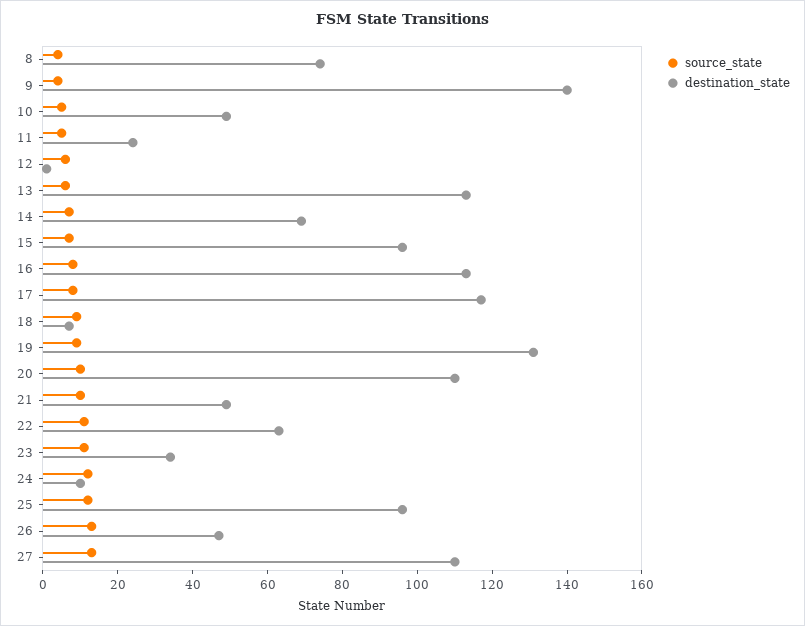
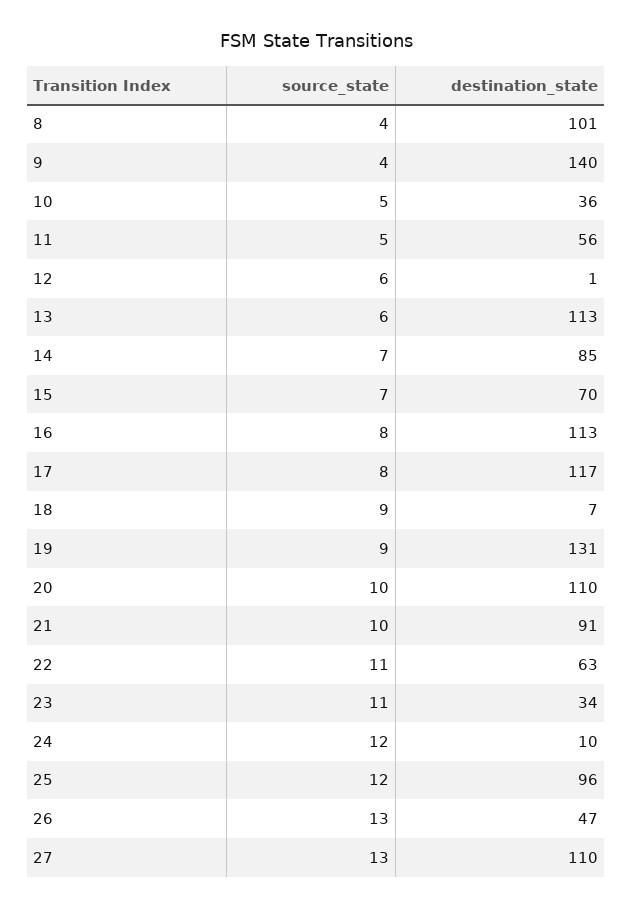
destination_state, 8: 75 -> 101
destination_state, 10: 50 -> 36
destination_state, 11: 25 -> 56
destination_state, 14: 70 -> 85
destination_state, 15: 95 -> 70
destination_state, 21: 50 -> 91

